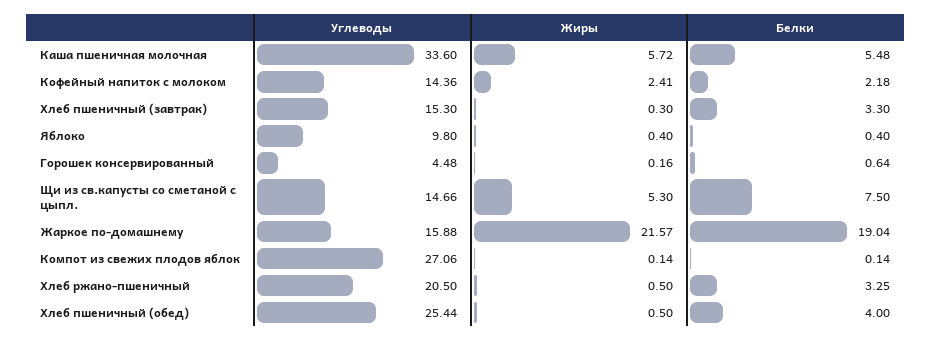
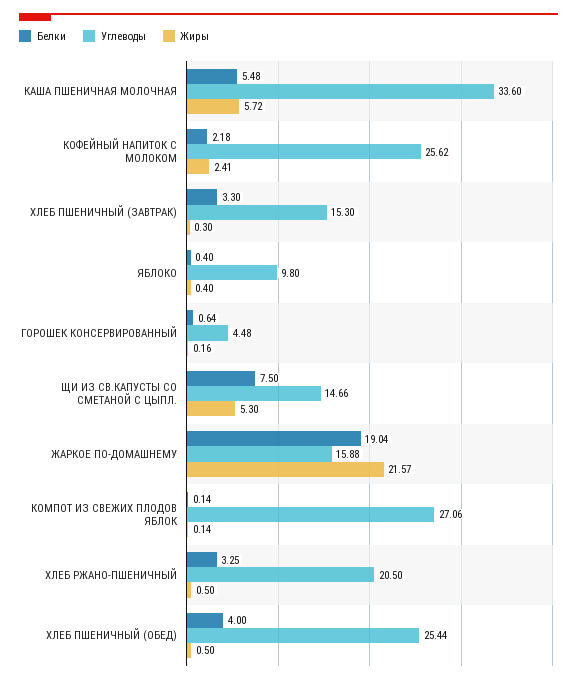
Углеводы, Кофейный напиток с молоком: 14.36 -> 25.62

